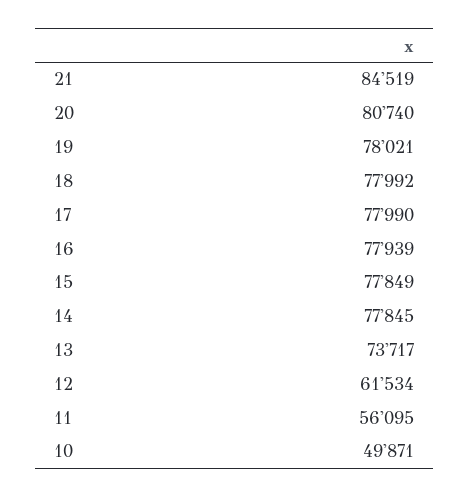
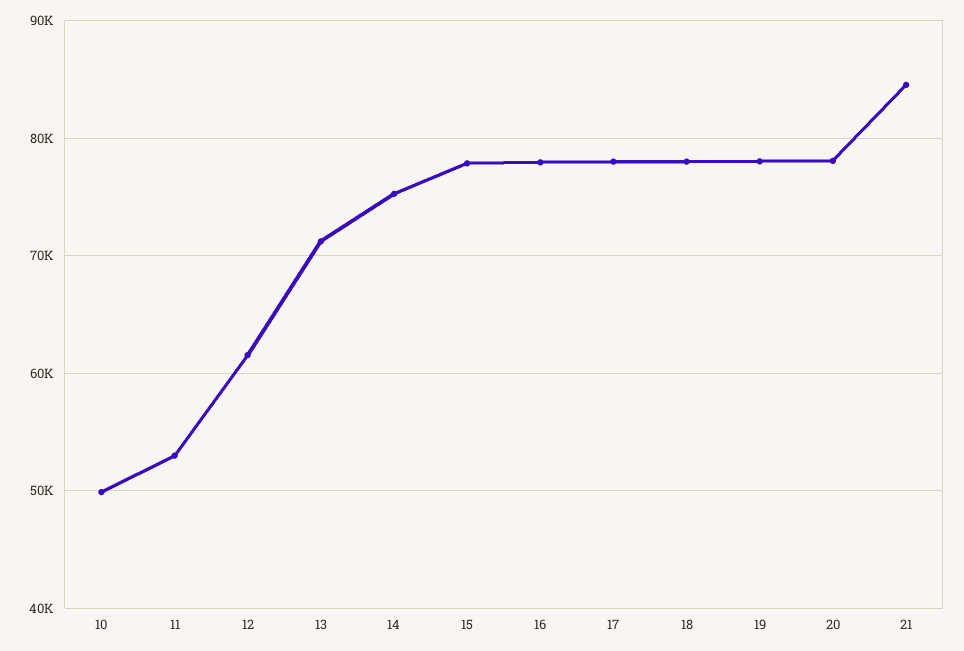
20: 80740 -> 78000
14: 77845 -> 75000
13: 73717 -> 71000
11: 56095 -> 53000

